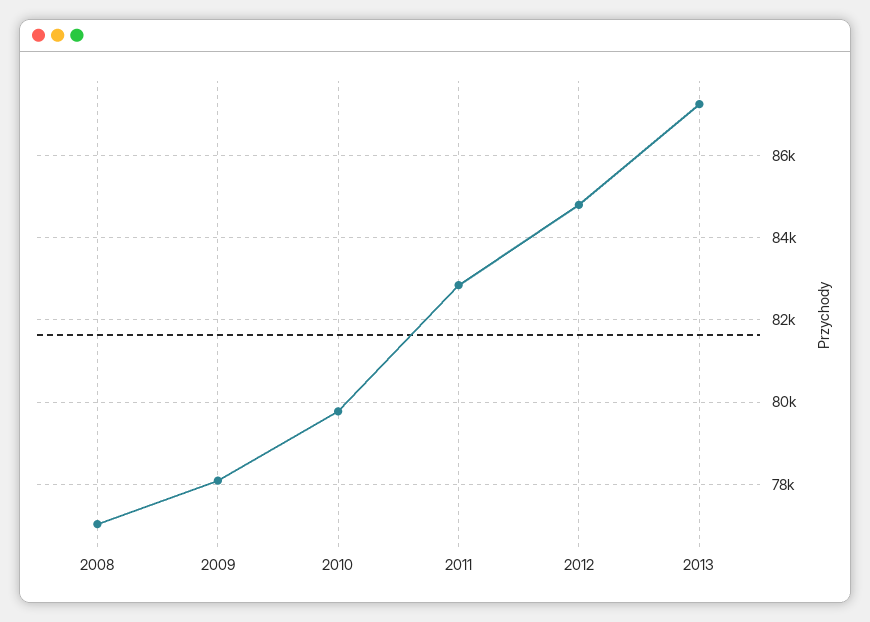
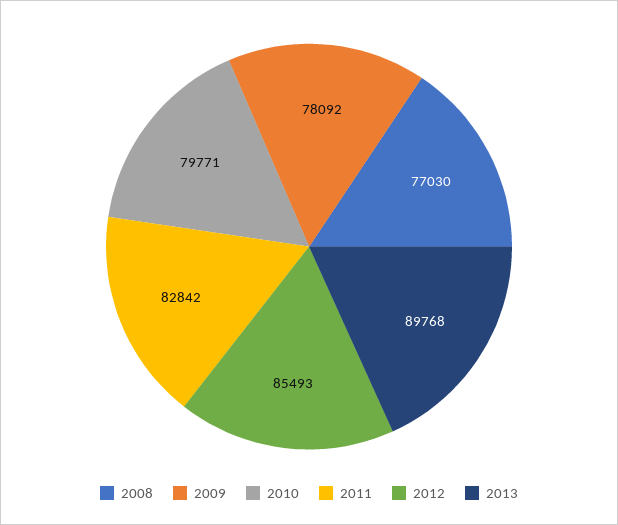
2012: 84800 -> 85493
2013: 87200 -> 89768

